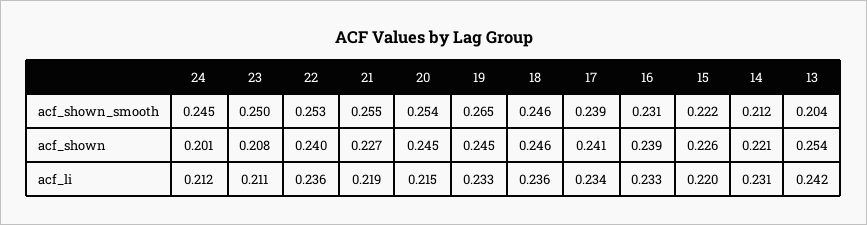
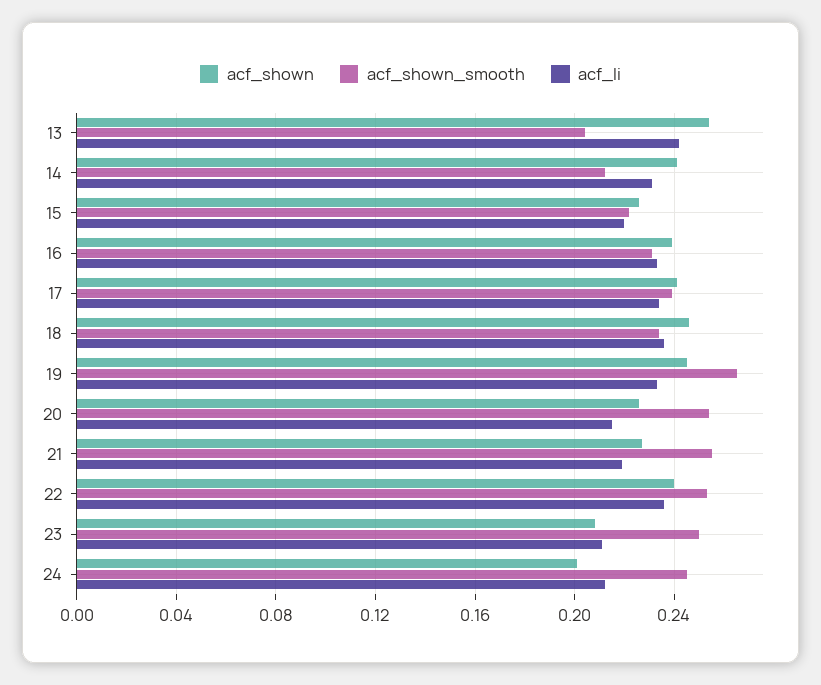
acf_shown_smooth, 18: 0.246 -> 0.235
acf_shown, 20: 0.245 -> 0.225
acf_shown, 14: 0.221 -> 0.24

